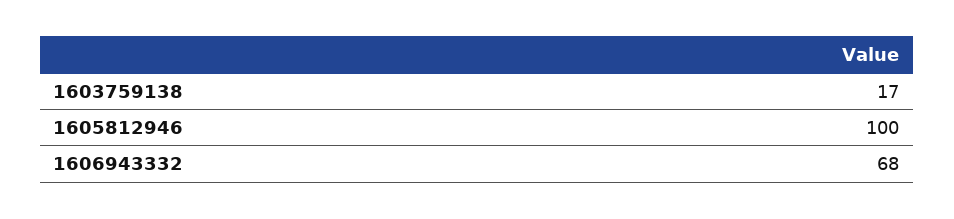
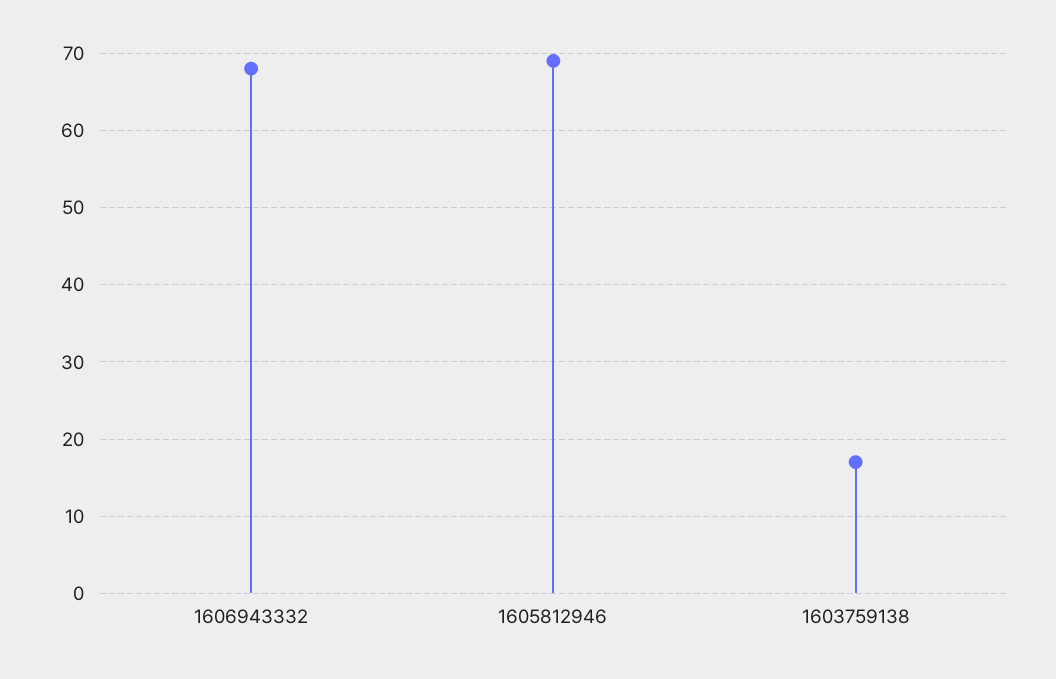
1605812946: 100 -> 69

